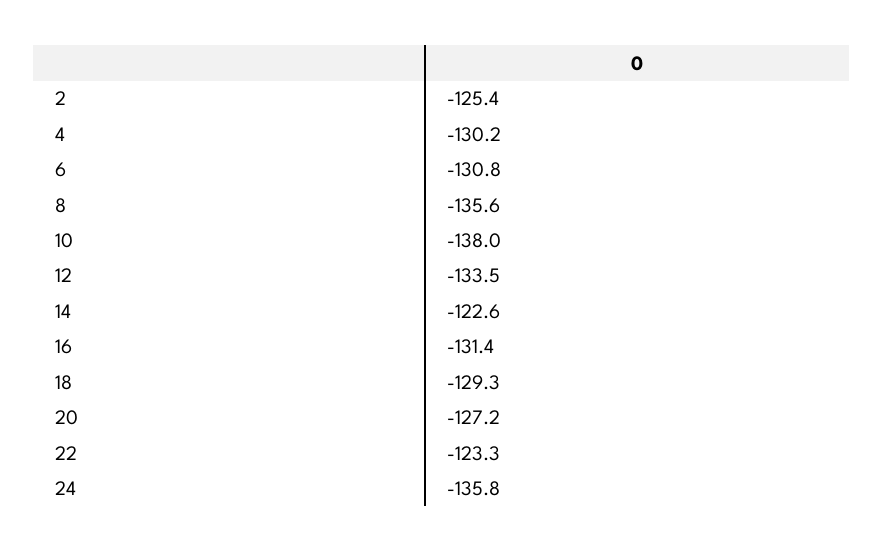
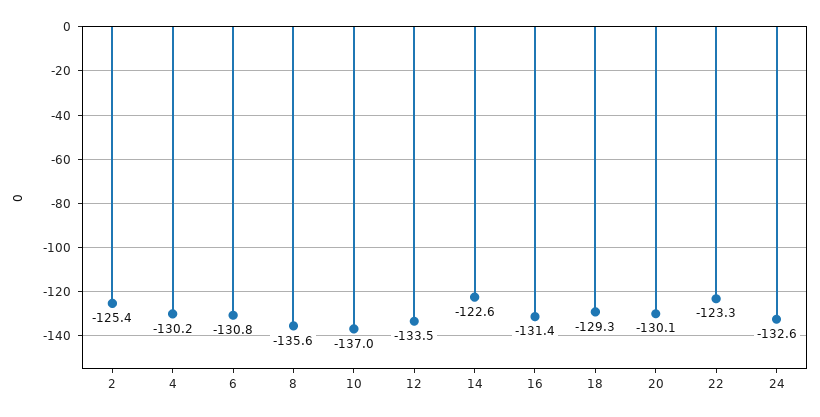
10: -138 -> -137
20: -127.2 -> -130.1
24: -135.8 -> -132.6

